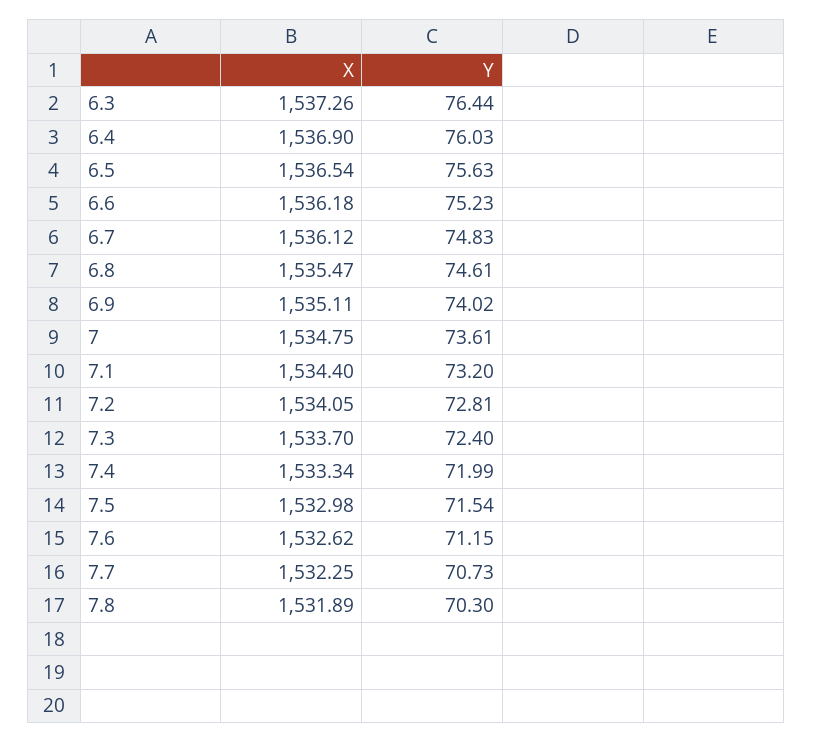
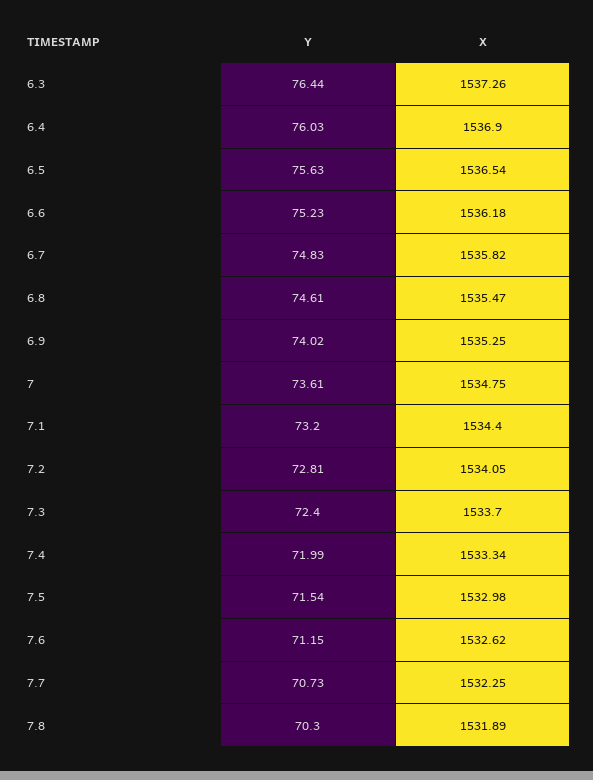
X, 6.7: 1536.12 -> 1535.82
X, 6.9: 1535.11 -> 1535.25

